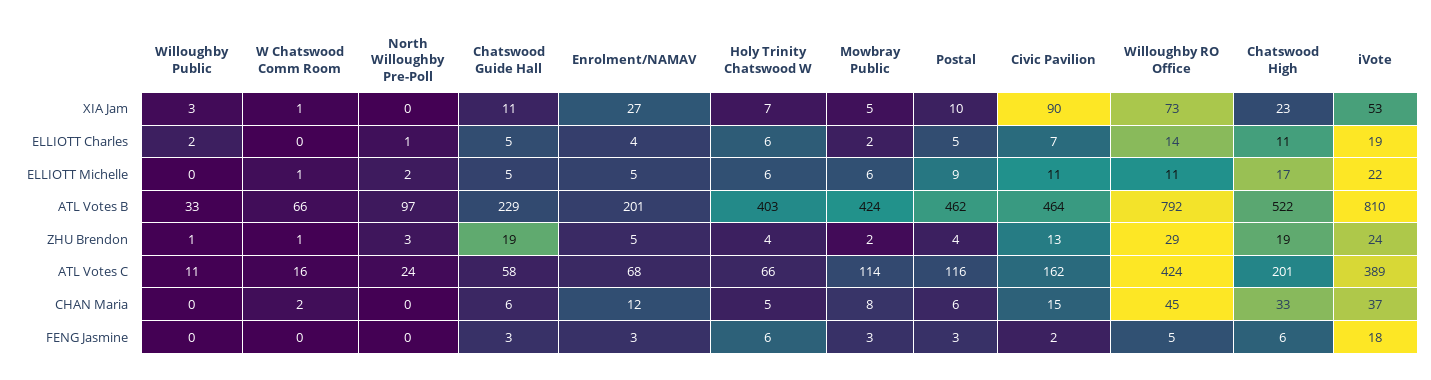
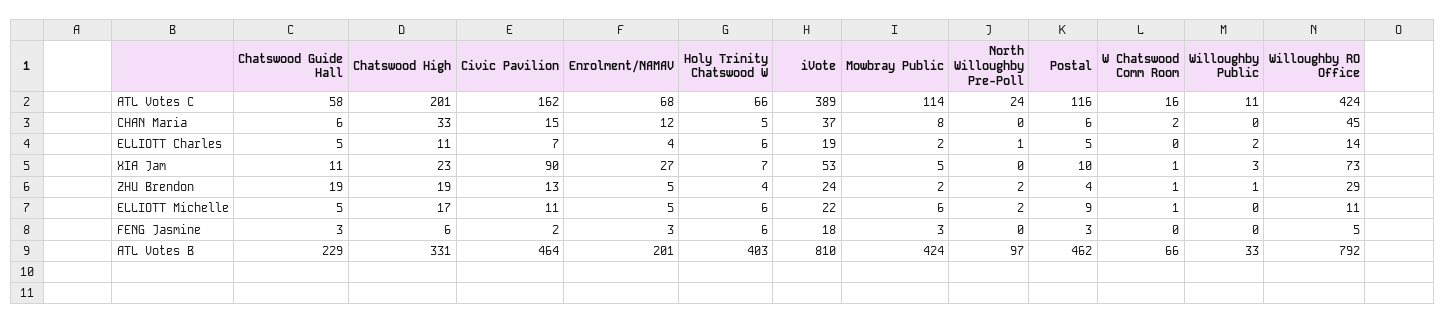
Chatswood High, ATL Votes B: 522 -> 331
North Willoughby Pre-Poll, ZHU Brendon: 3 -> 2

